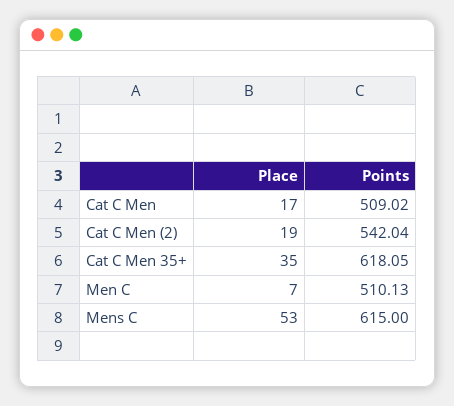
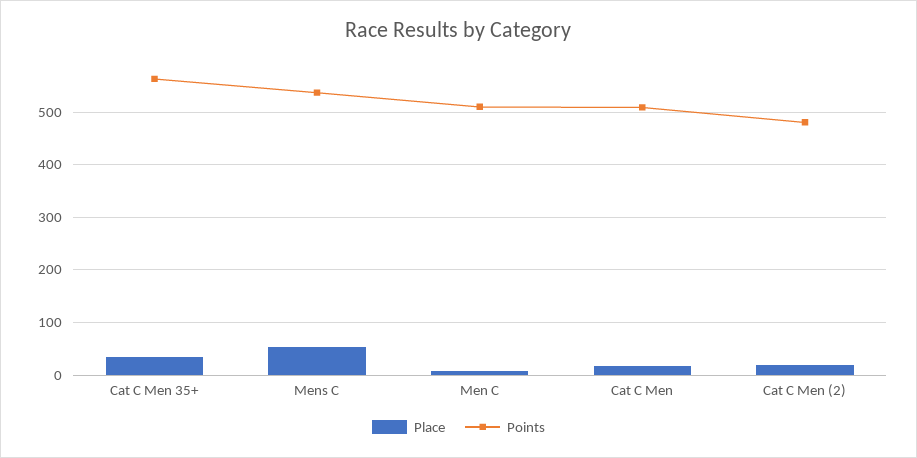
Points, Cat C Men (2): 542.04 -> 480
Points, Cat C Men 35+: 618.05 -> 560
Points, Mens C: 615 -> 540

